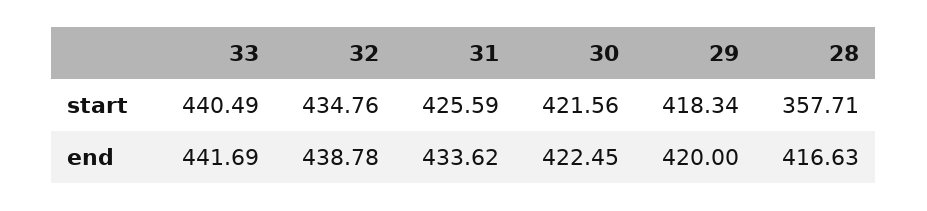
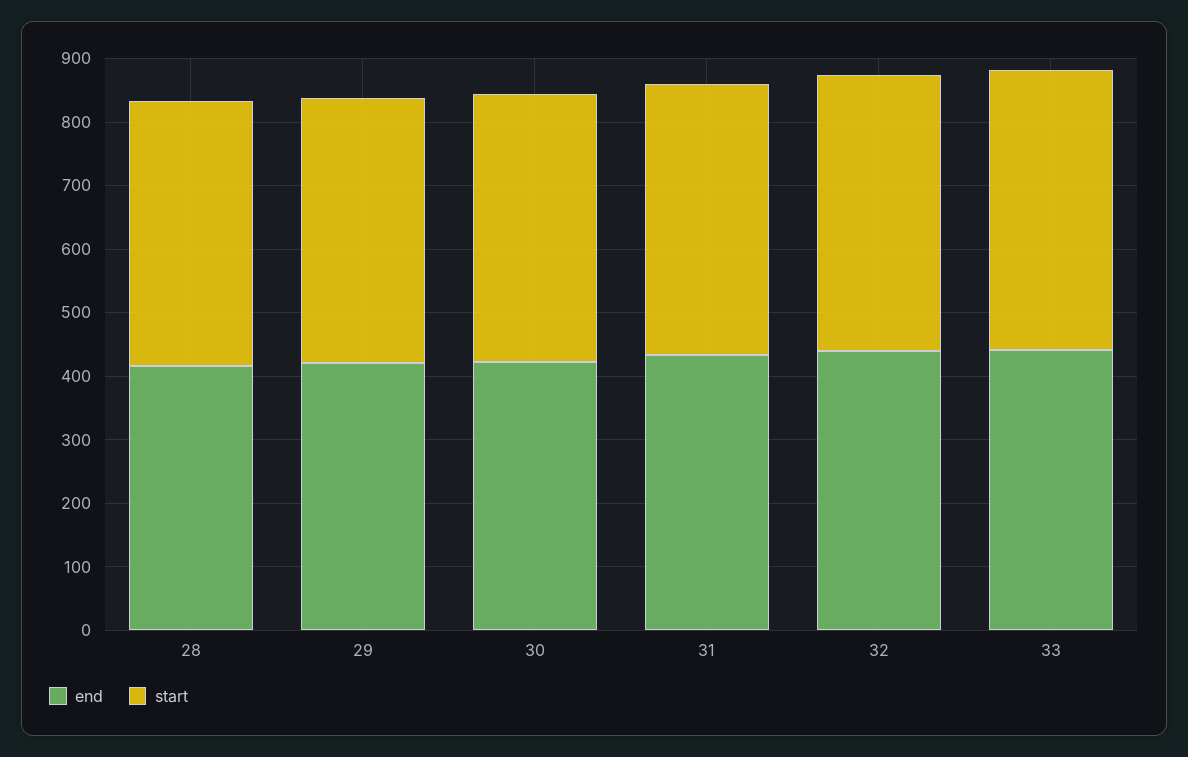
start, 28: 357.71 -> 420

